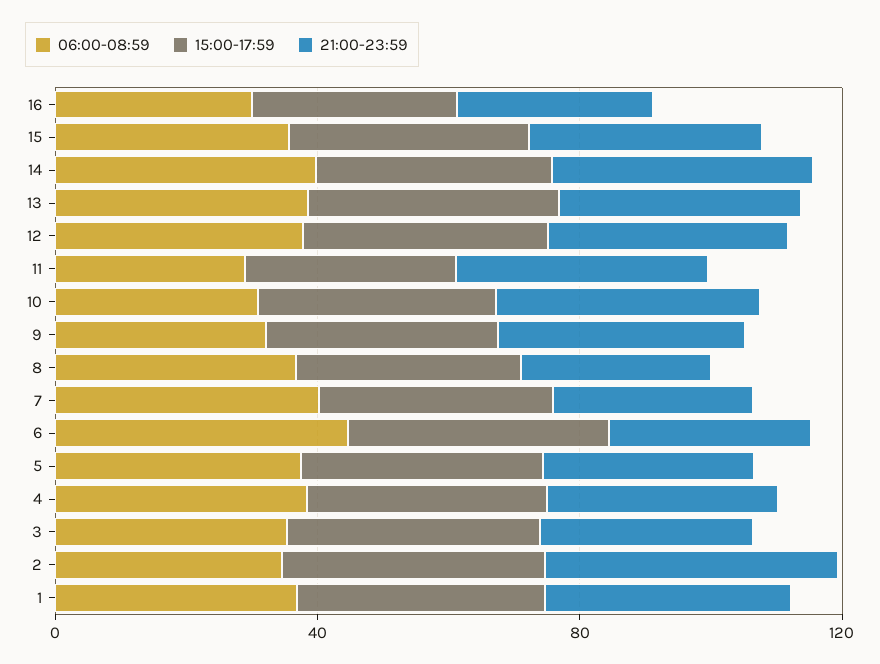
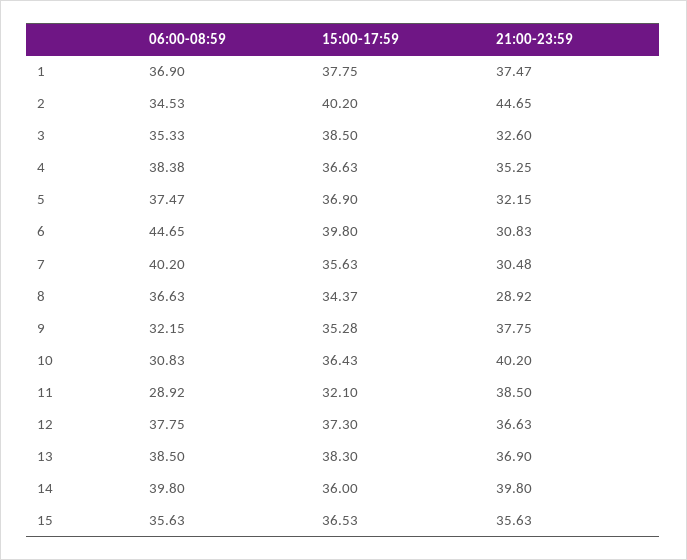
06:00-08:59, 16: 30 -> none
15:00-17:59, 16: 30 -> none
21:00-23:59, 16: 30 -> none

